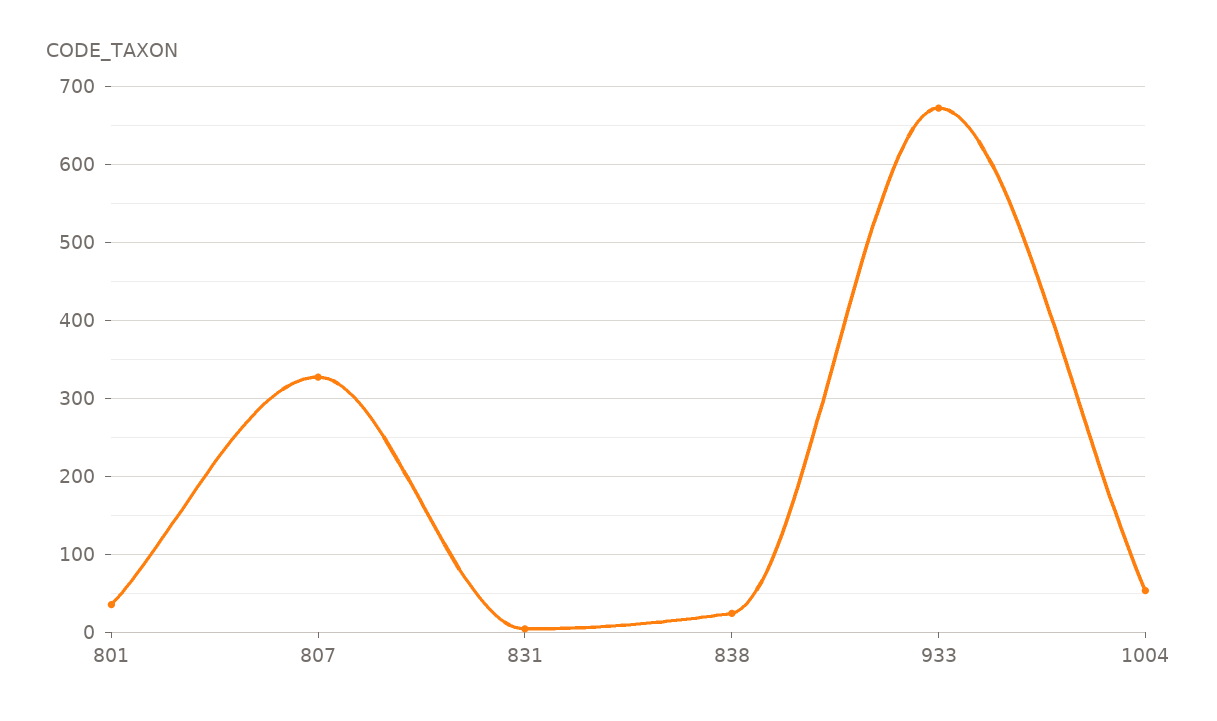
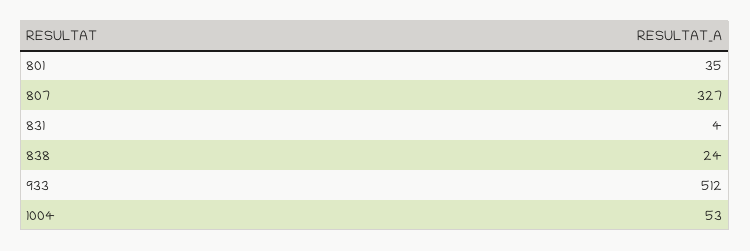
933: 670 -> 512

